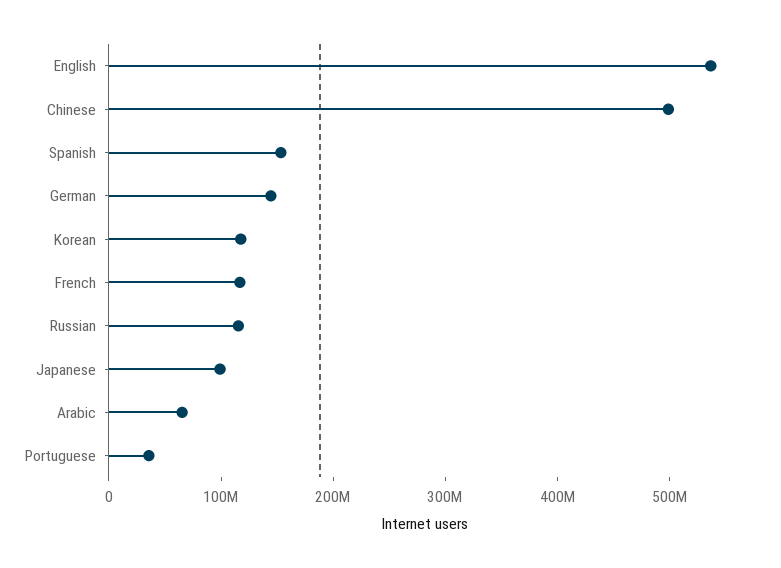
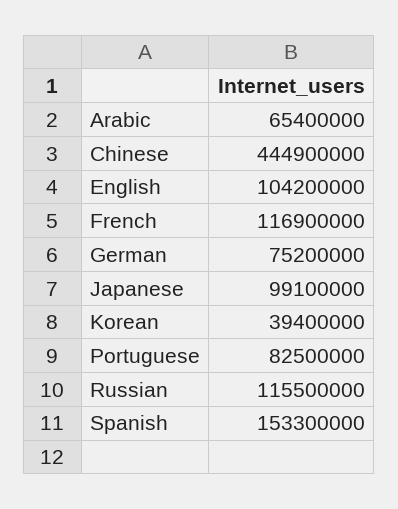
English: 540000000 -> 104200000
Chinese: 500000000 -> 444900000
German: 140000000 -> 75200000
Korean: 120000000 -> 39400000
Portuguese: 40000000 -> 82500000

